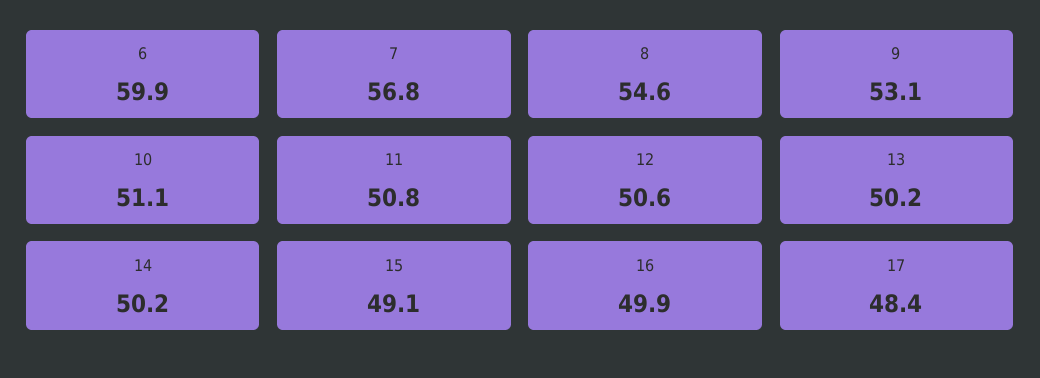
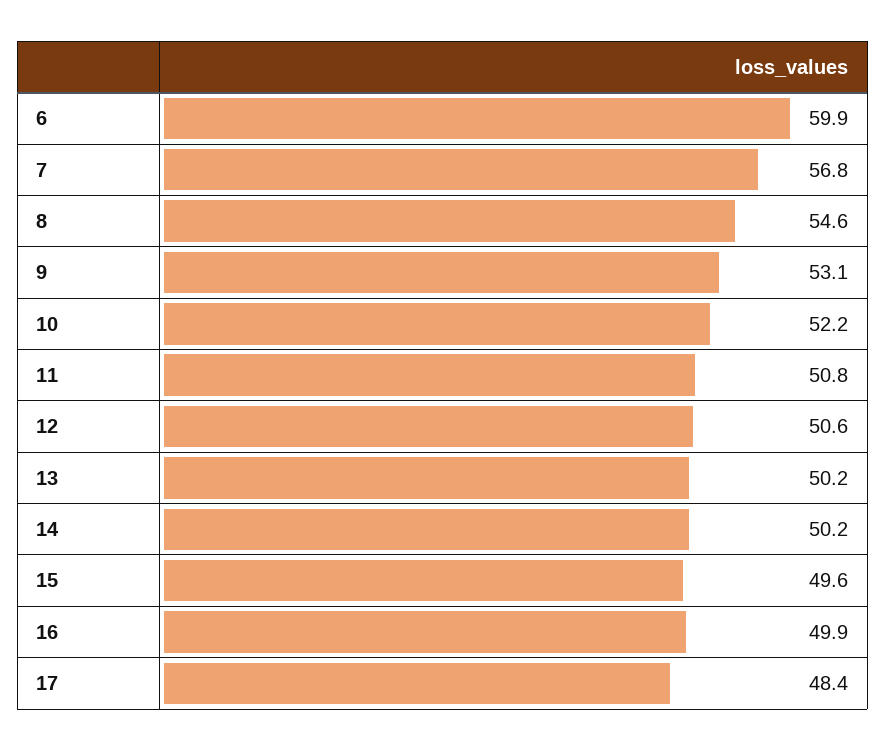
10: 51.1 -> 52.2
15: 49.1 -> 49.6

